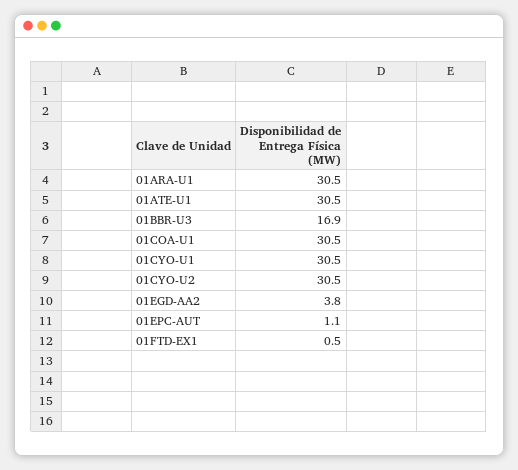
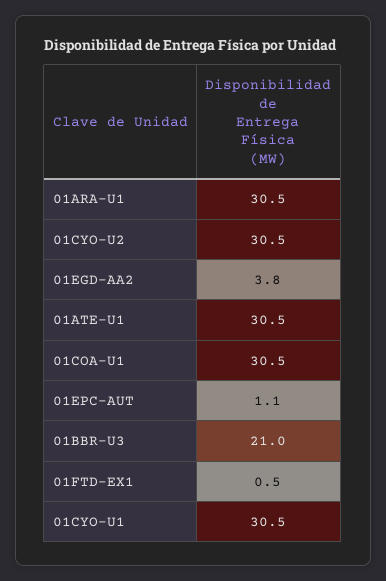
01BBR-U3: 16.9 -> 21

